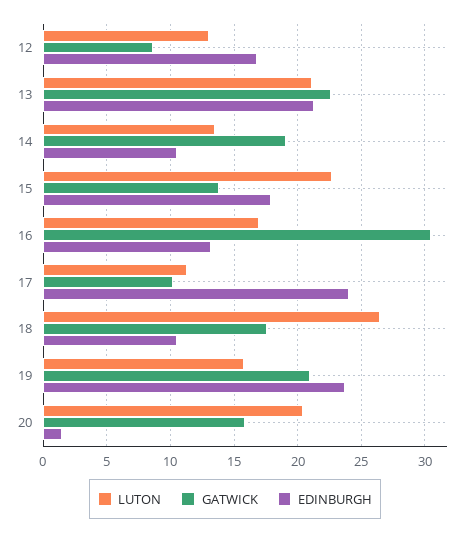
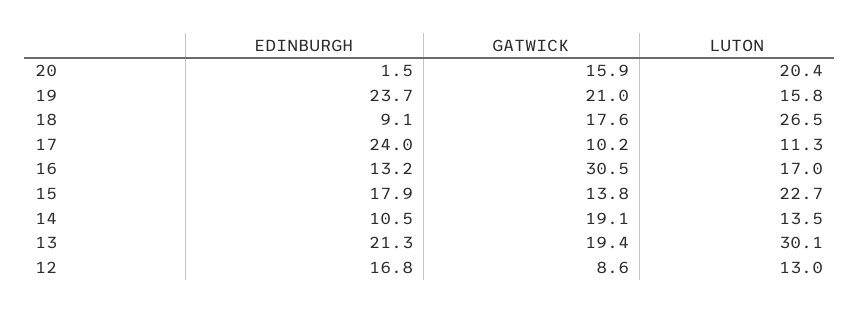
LUTON, 13: 21 -> 30.1
GATWICK, 13: 22.5 -> 19.4
EDINBURGH, 18: 10.5 -> 9.1

